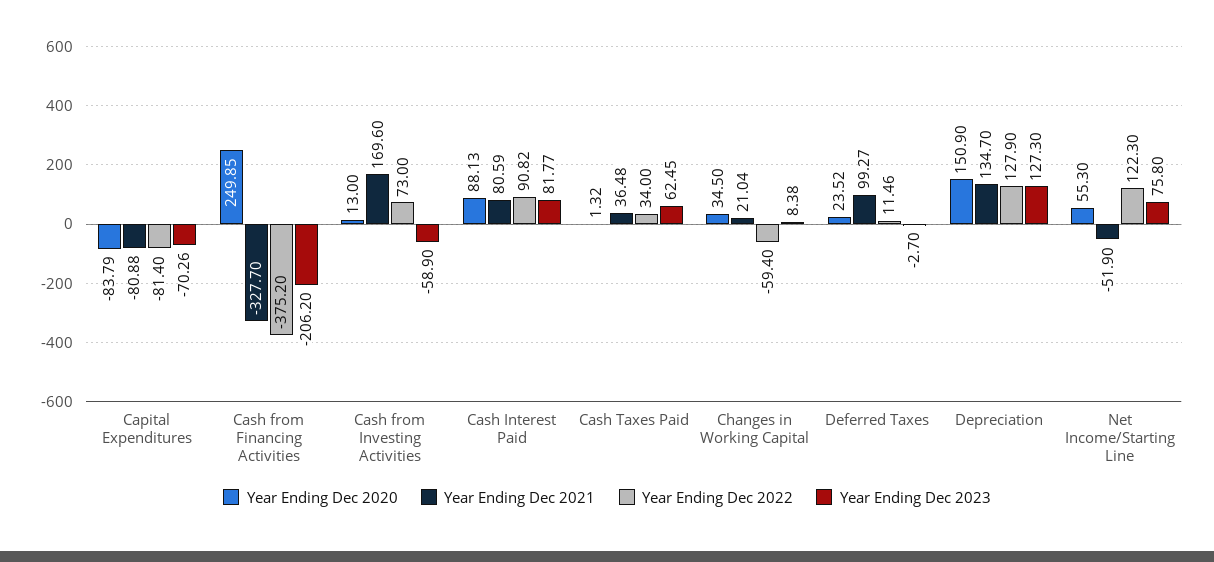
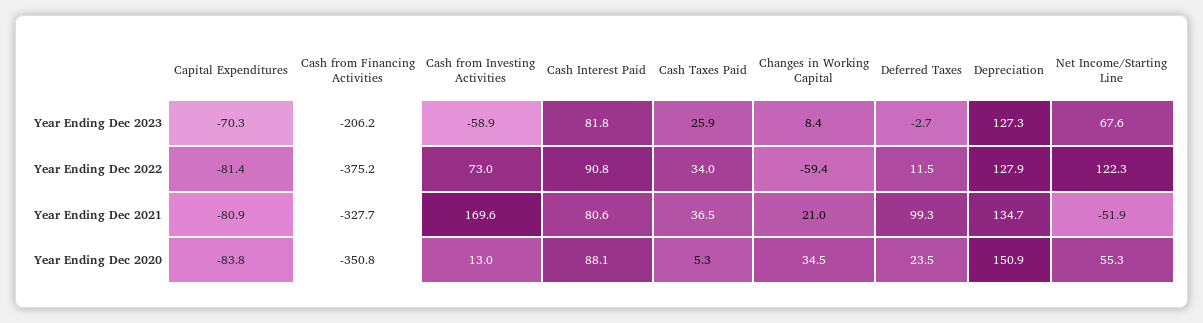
Year Ending Dec 2020, Cash from Financing Activities: 249.85 -> -350.8
Year Ending Dec 2020, Cash Taxes Paid: 1.32 -> 5.3
Year Ending Dec 2023, Cash Taxes Paid: 62.45 -> 25.9
Year Ending Dec 2023, Net Income/Starting Line: 75.8 -> 67.6

